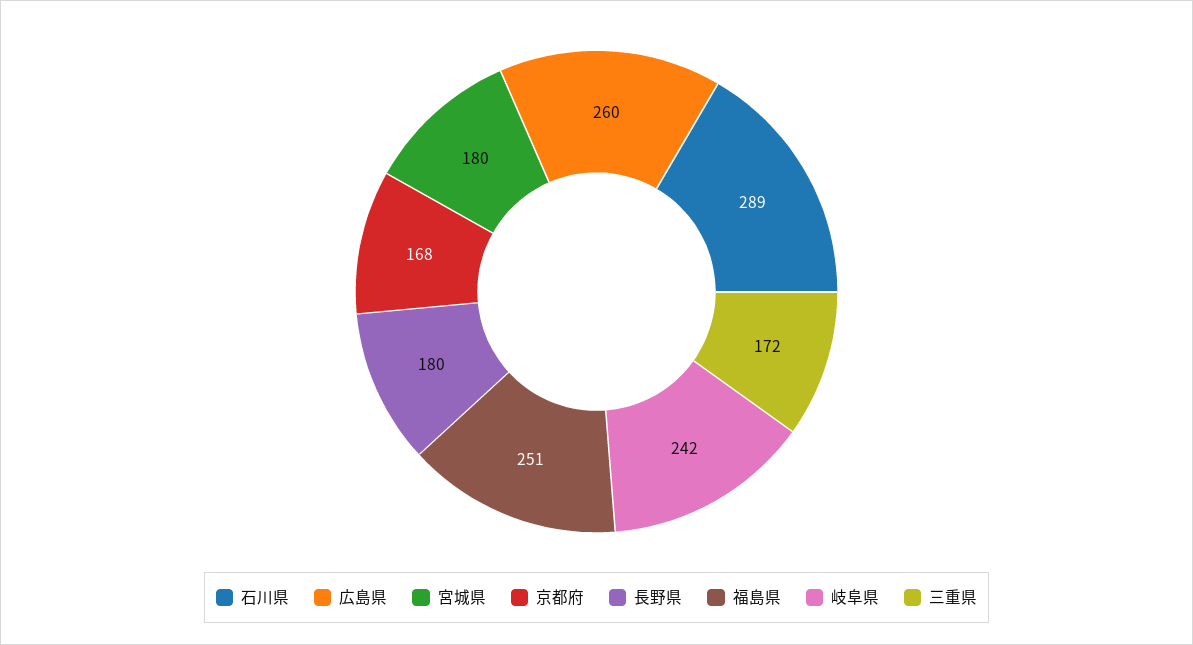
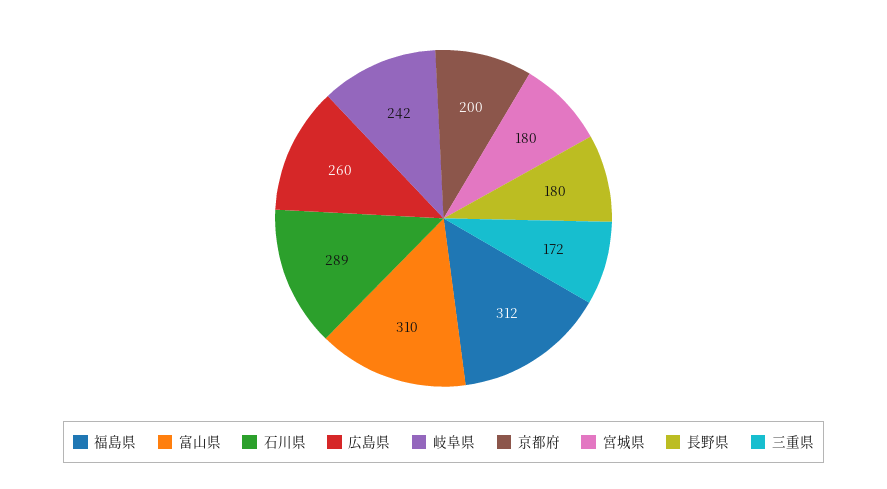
京都府: 168 -> 200
福島県: 251 -> 312
富山県: none -> 310

